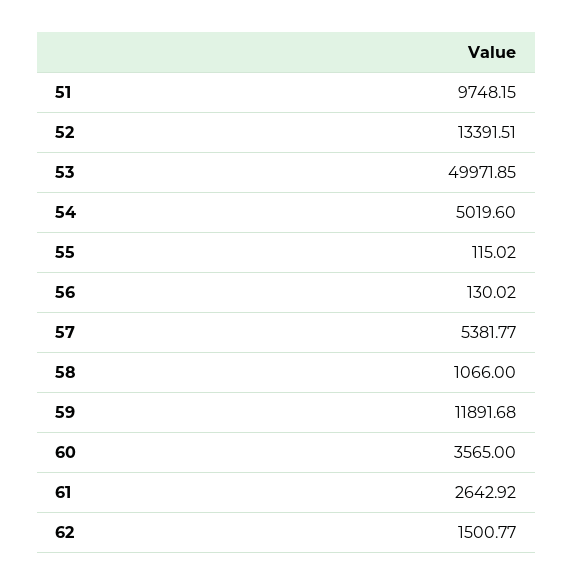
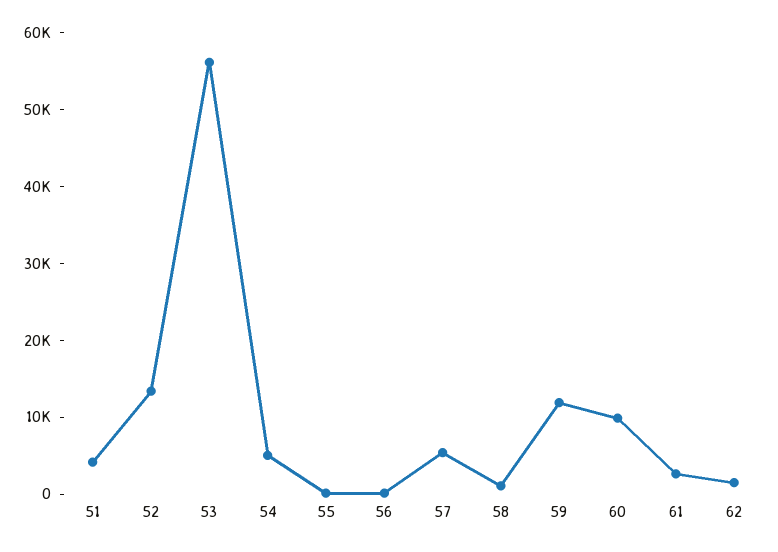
51: 9748.15 -> 4000
53: 49971.85 -> 56000
60: 3565 -> 10000

